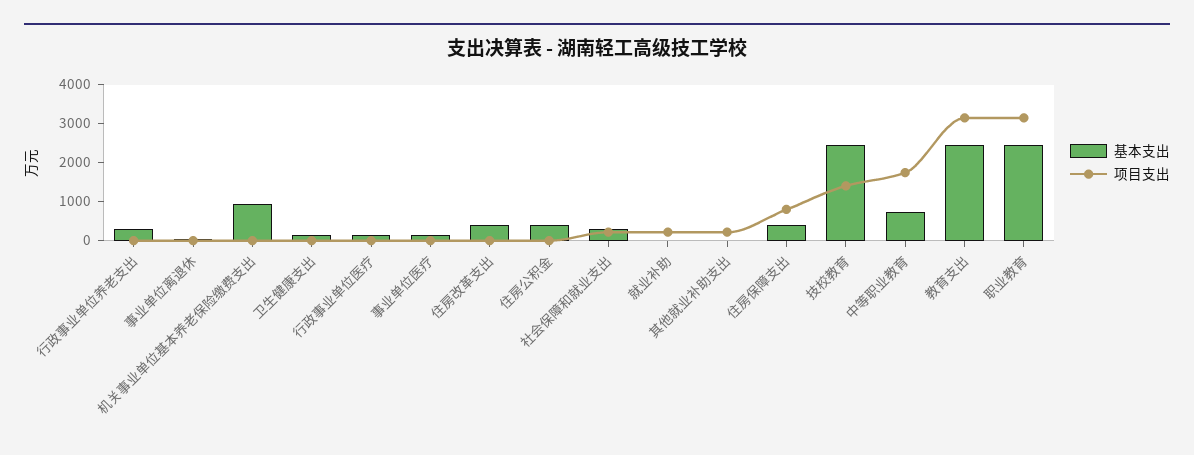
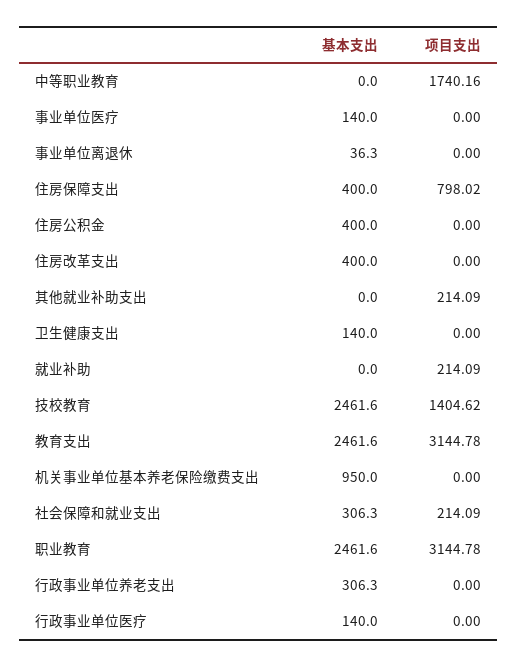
基本支出, 中等职业教育: 750 -> 0

